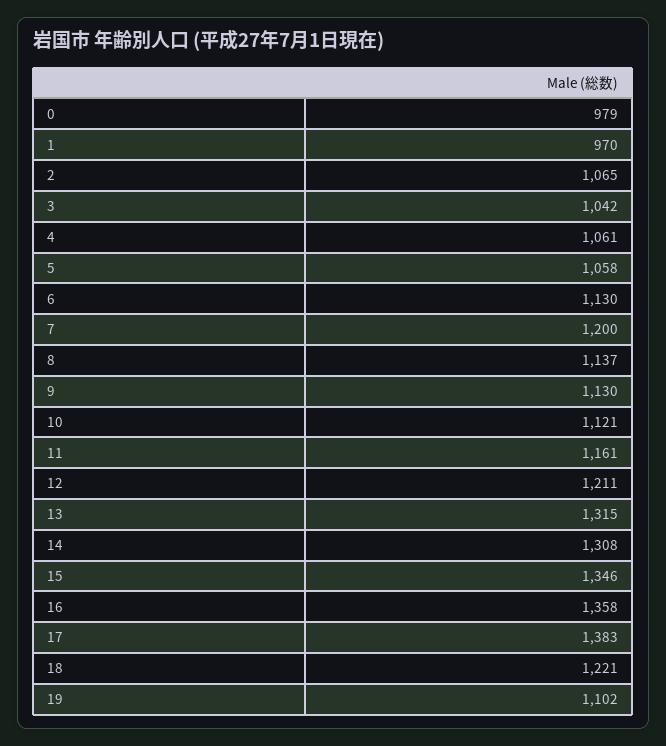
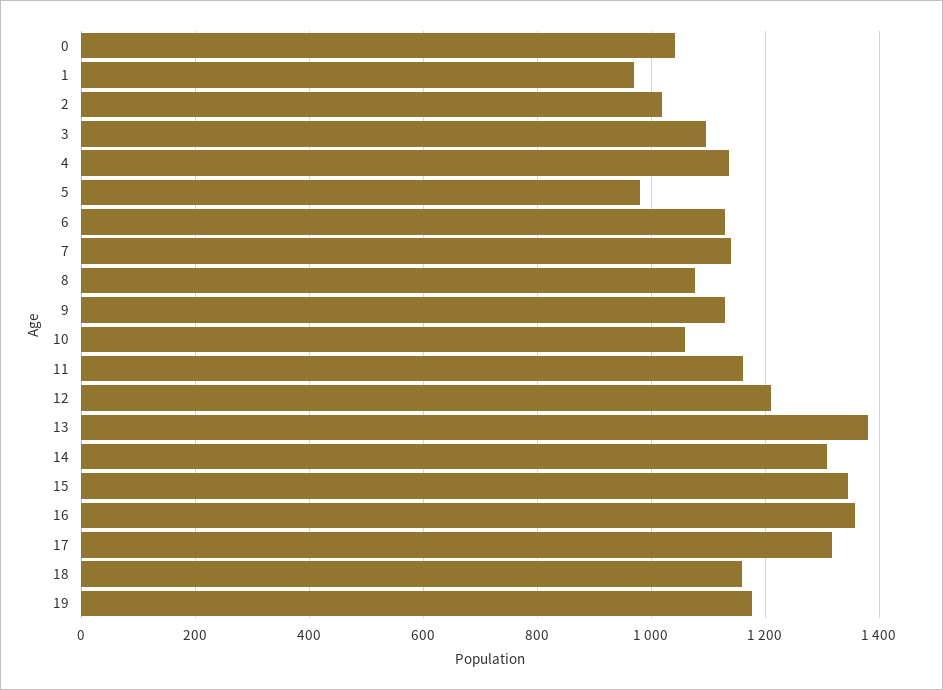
0: 979 -> 1040
2: 1065 -> 1020
3: 1042 -> 1100
4: 1061 -> 1140
5: 1058 -> 980
7: 1200 -> 1140
8: 1137 -> 1080
10: 1121 -> 1060
13: 1315 -> 1380
17: 1383 -> 1320
18: 1221 -> 1160
19: 1102 -> 1180

